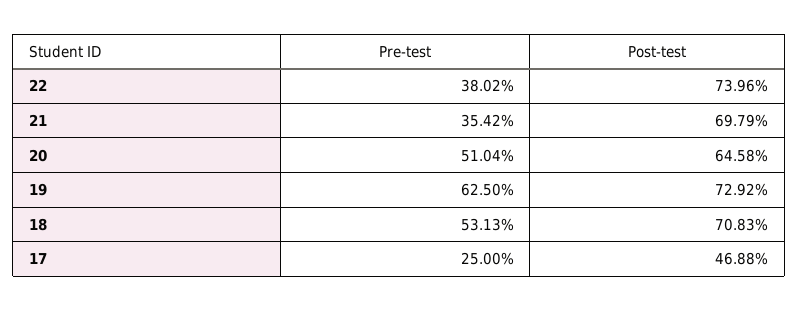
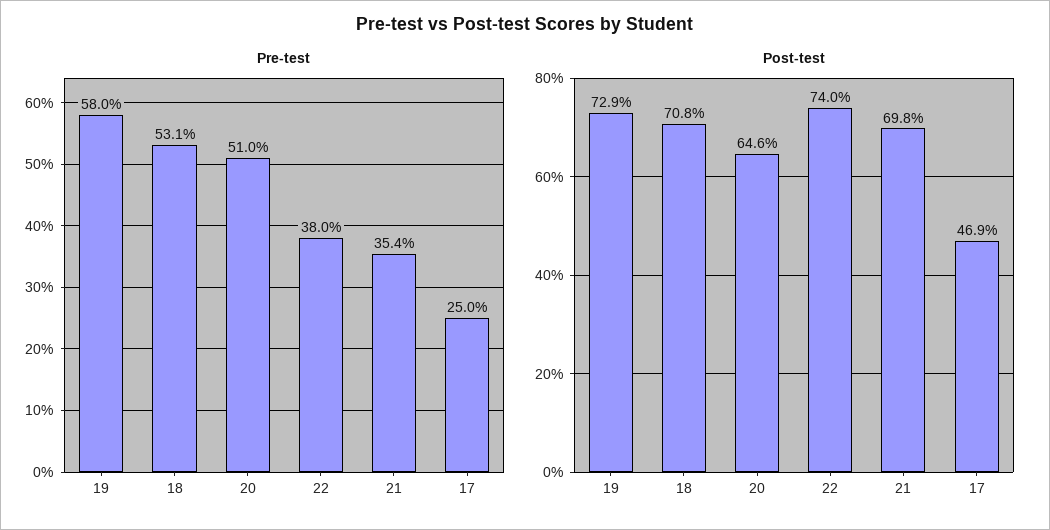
Pre-test, 19: 62.5 -> 58

